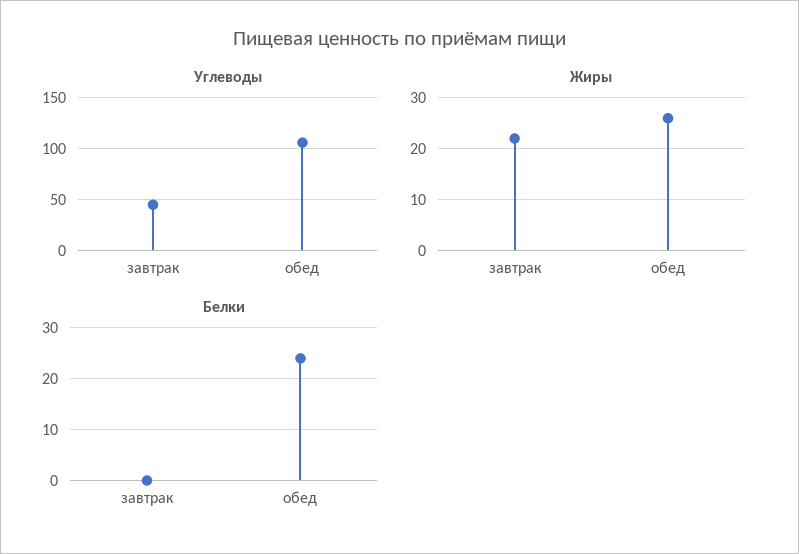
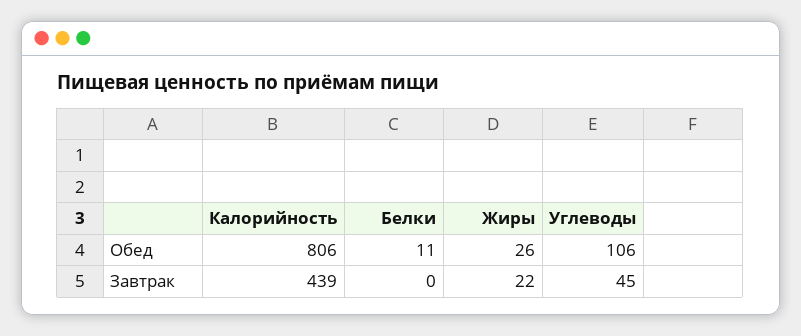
Белки, обед: 25 -> 11
Калорийность, обед: none -> 806
Калорийность, завтрак: none -> 439

